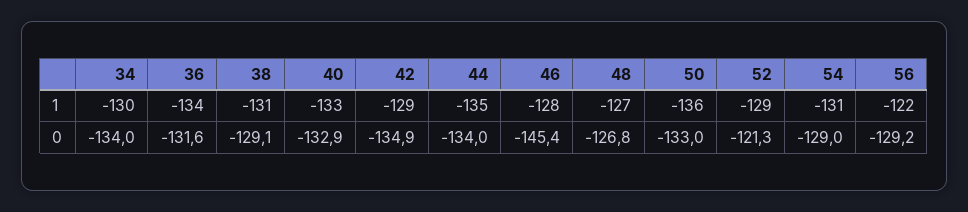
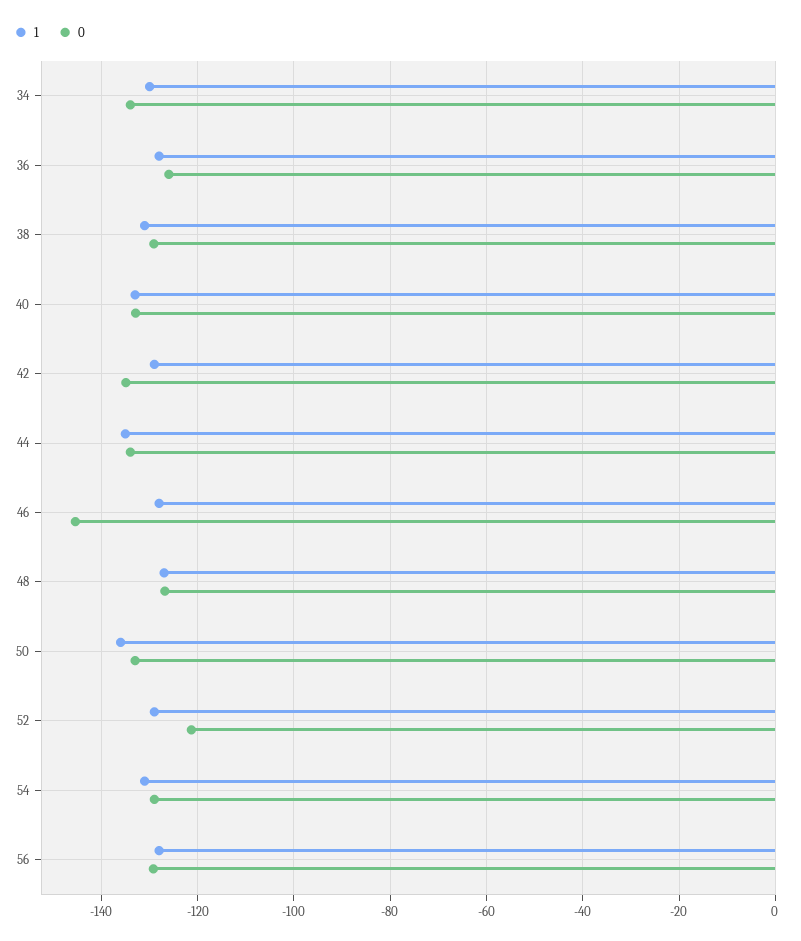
1, 36: -134 -> -128
1, 56: -122 -> -128
0, 36: -131.6 -> -126

